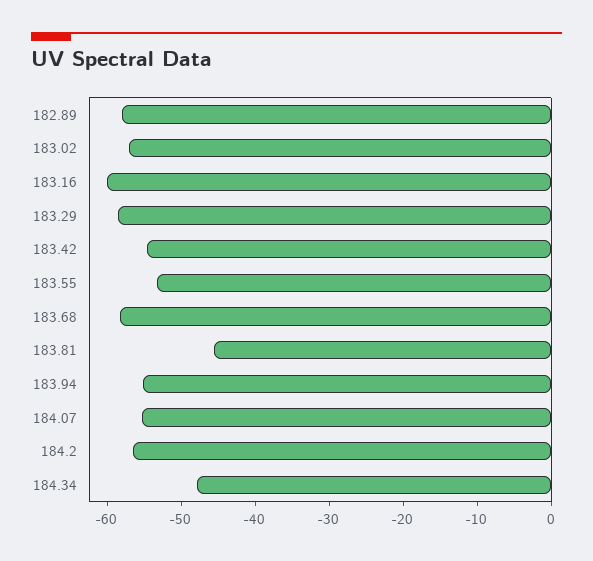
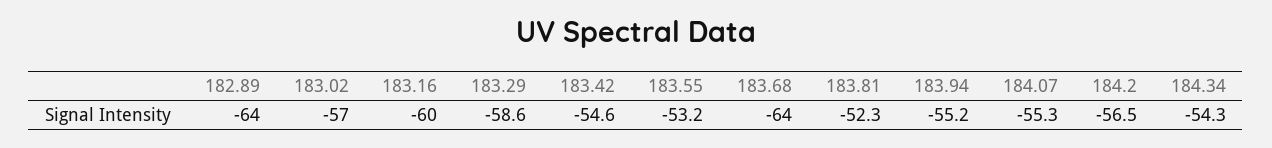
182.89: -58 -> -64
183.68: -58 -> -64
183.81: -46 -> -52.3
184.34: -48 -> -54.3

